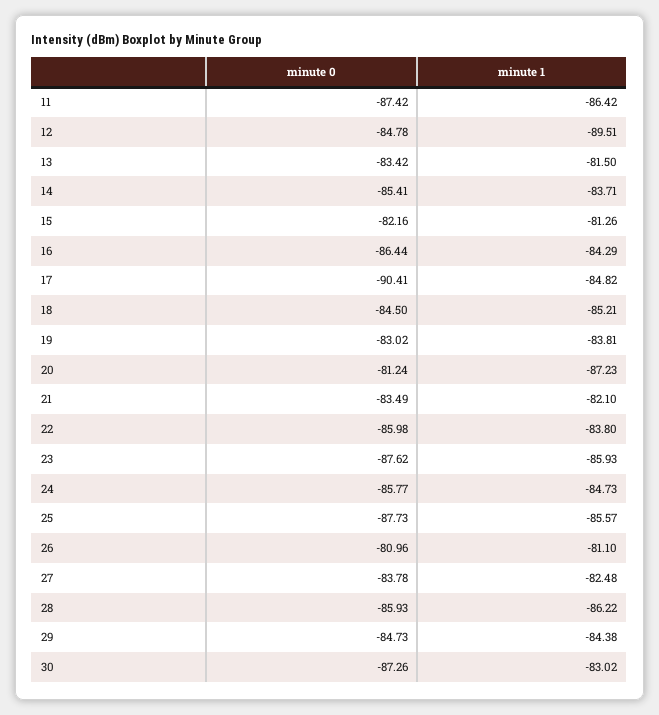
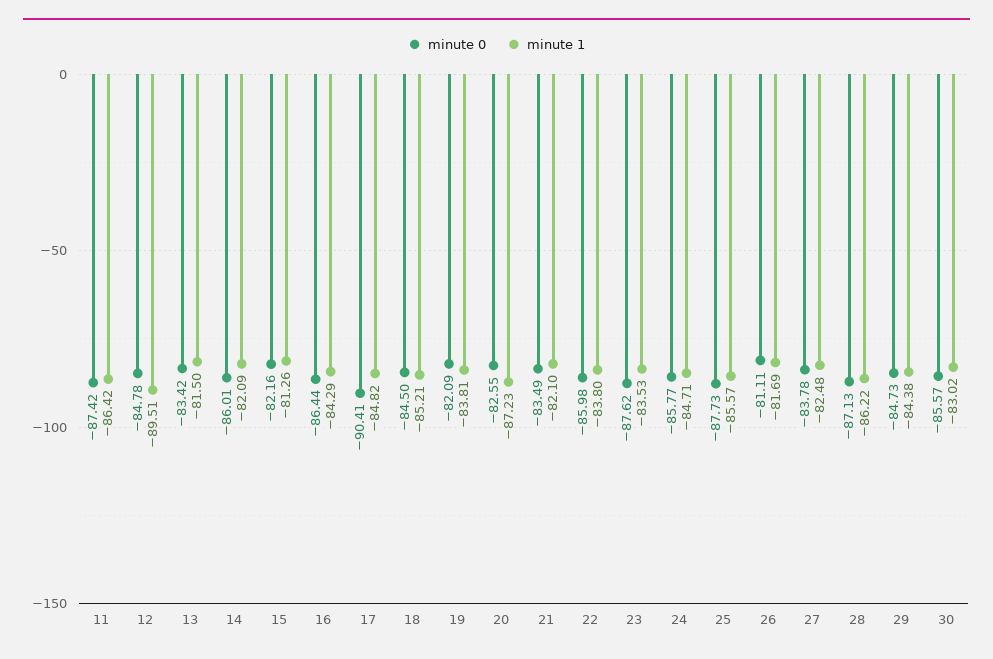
minute 0, 14: -85.41 -> -86.01
minute 1, 14: -83.71 -> -82.09
minute 0, 19: -83.02 -> -82.09
minute 0, 20: -81.24 -> -82.55
minute 1, 23: -85.93 -> -83.53
minute 1, 24: -84.73 -> -84.71
minute 0, 26: -80.96 -> -81.11
minute 1, 26: -81.1 -> -81.69
minute 0, 28: -85.93 -> -87.13
minute 0, 30: -87.26 -> -85.57

